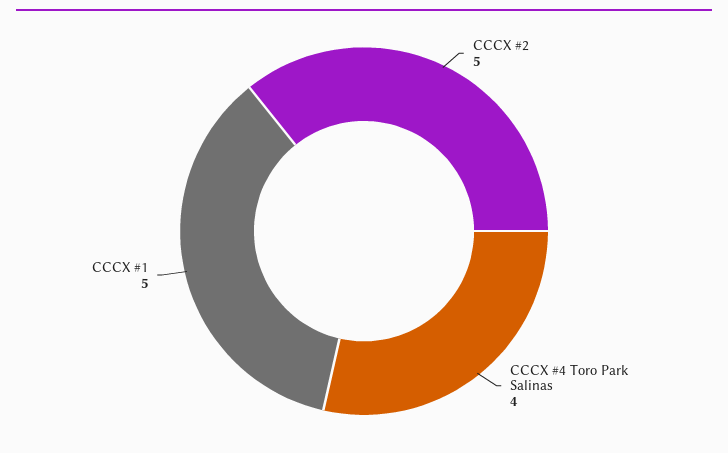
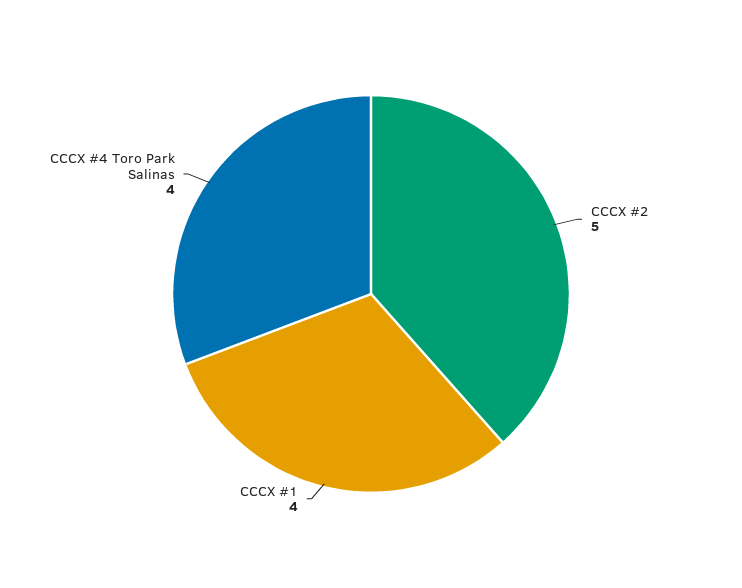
CCCX #1: 5 -> 4

